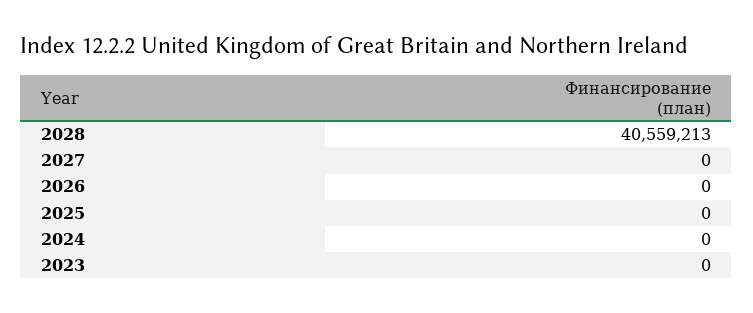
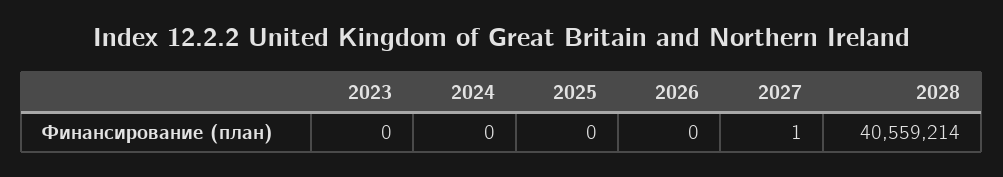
2028: 40559213 -> 40559214
2027: 0 -> 1

